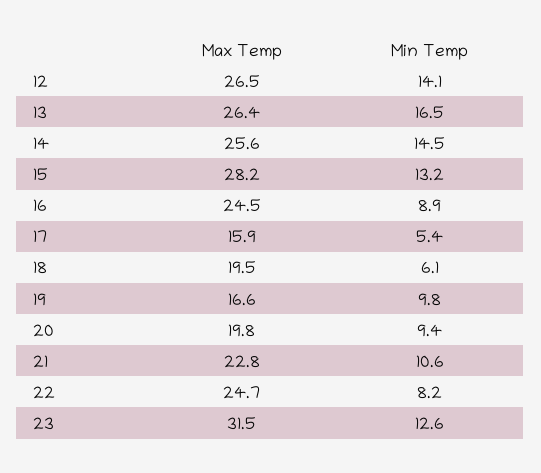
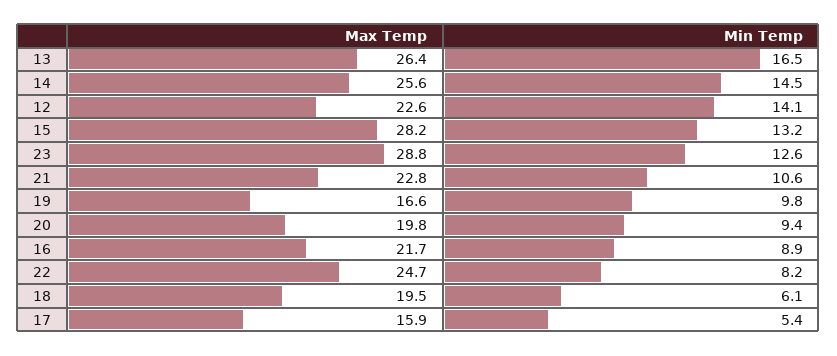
Max Temp, 12: 26.5 -> 22.6
Max Temp, 16: 24.5 -> 21.7
Max Temp, 23: 31.5 -> 28.8

